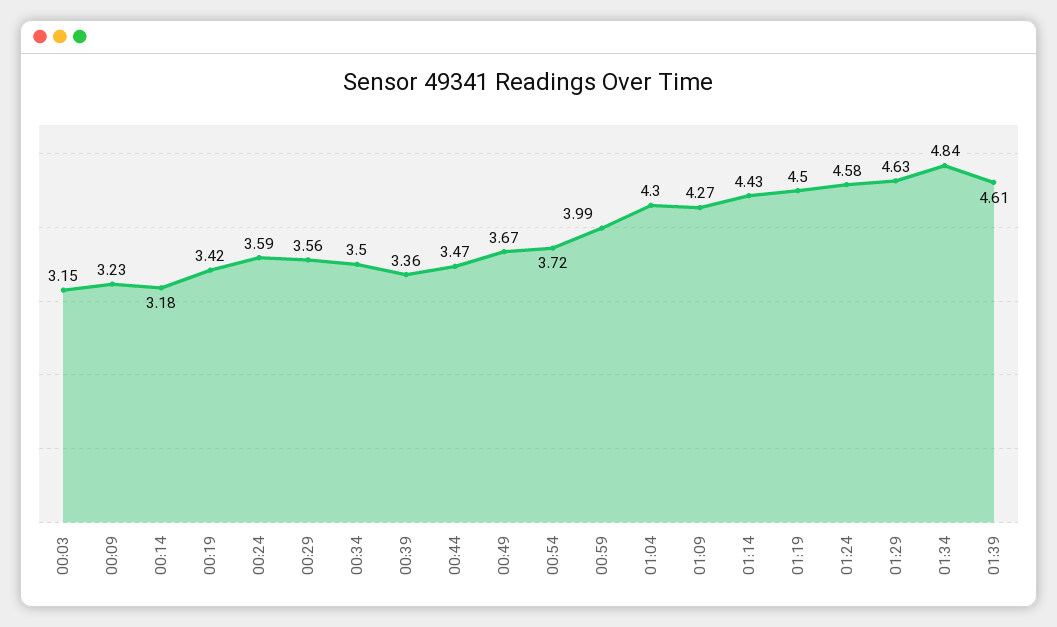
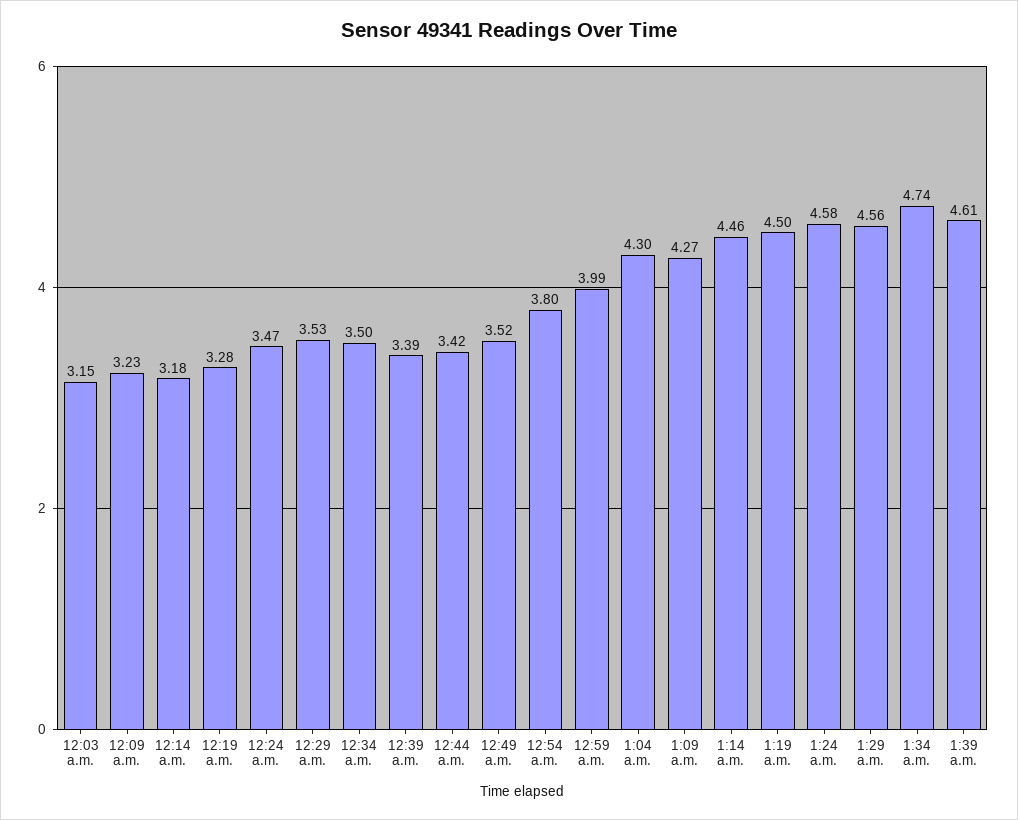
00:19: 3.42 -> 3.28
00:24: 3.59 -> 3.47
00:29: 3.56 -> 3.53
00:39: 3.36 -> 3.39
00:44: 3.47 -> 3.42
00:49: 3.67 -> 3.52
00:54: 3.72 -> 3.8
01:14: 4.43 -> 4.46
01:29: 4.63 -> 4.56
01:34: 4.84 -> 4.74

